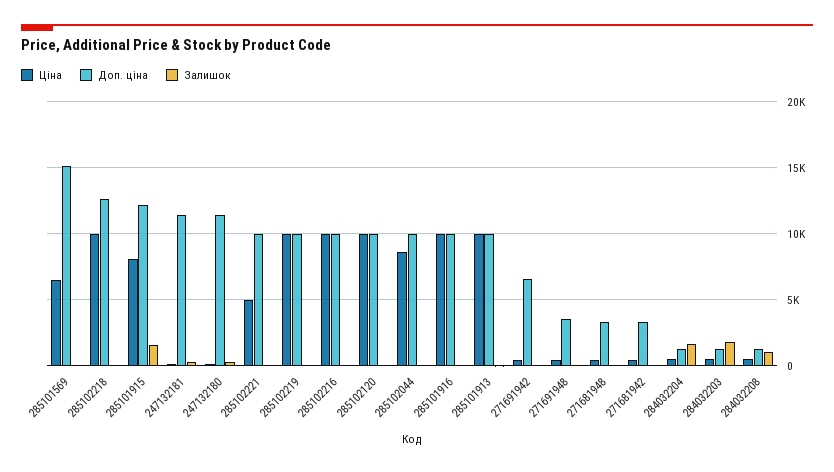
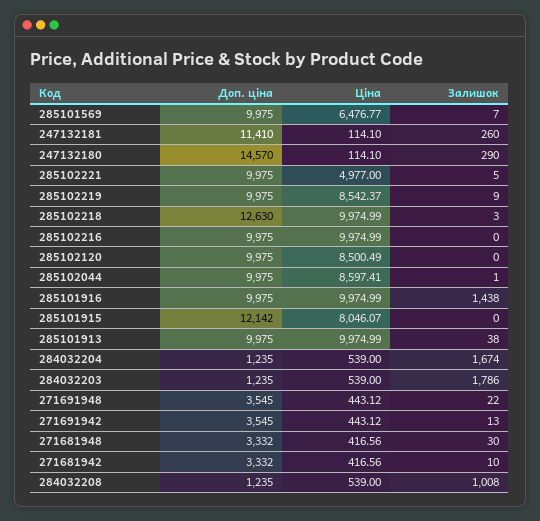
Доп. ціна, 285101569: 15000 -> 9975
Залишок, 285101915: 1500 -> 0
Доп. ціна, 247132180: 11500 -> 14570
Ціна, 285102219: 10000 -> 8542.37
Ціна, 285102120: 10000 -> 8500.49
Залишок, 285101916: 0 -> 1438
Доп. ціна, 271691942: 6500 -> 3545

